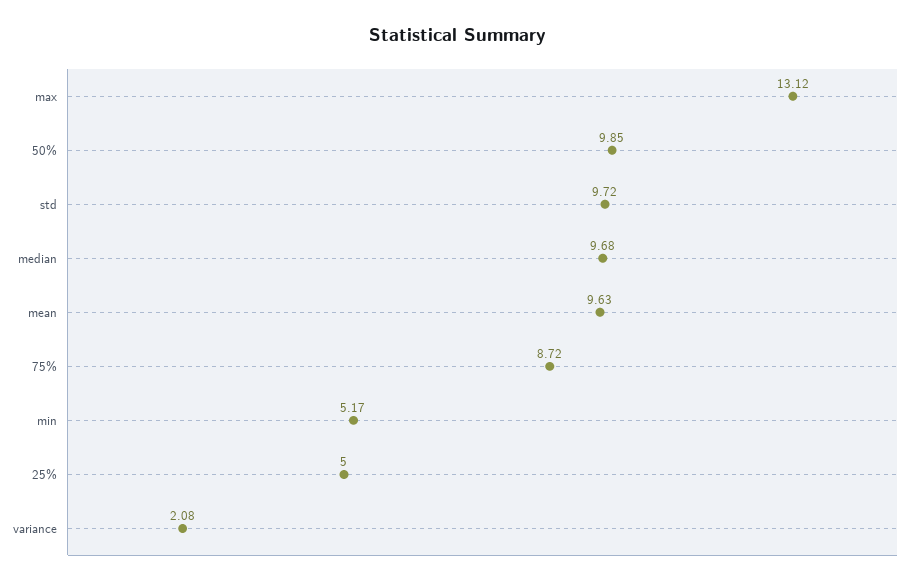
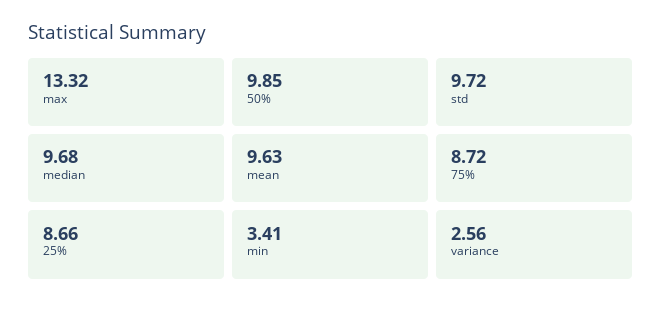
max: 13.12 -> 13.32
min: 5.17 -> 3.41
25%: 5 -> 8.66
variance: 2.08 -> 2.56

